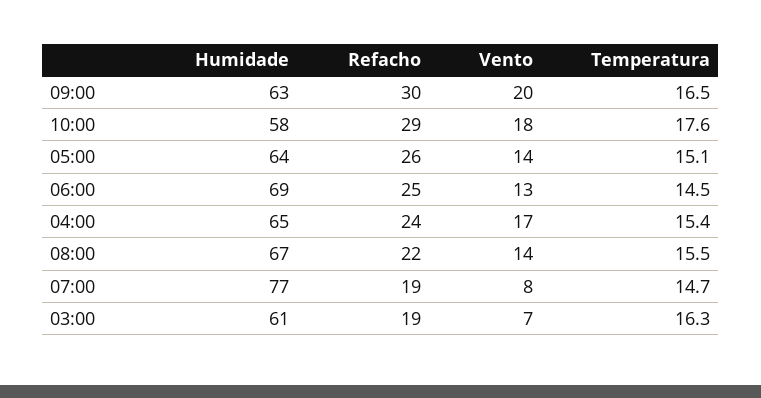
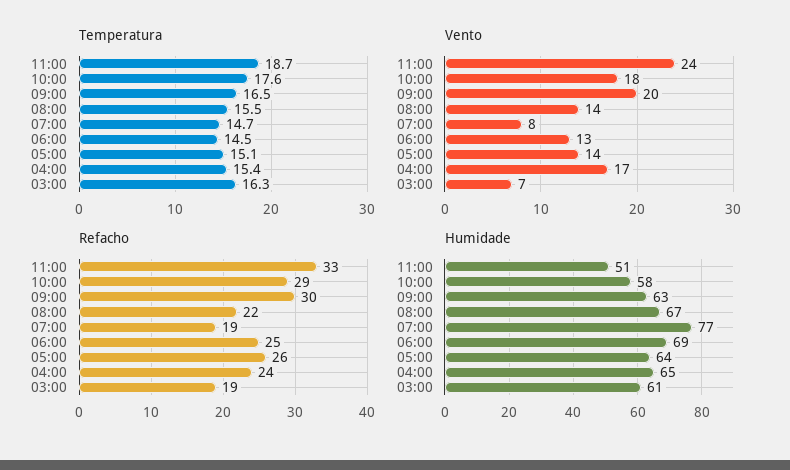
Temperatura, 11:00: none -> 18.7
Vento, 11:00: none -> 24
Refacho, 11:00: none -> 33
Humidade, 11:00: none -> 51

